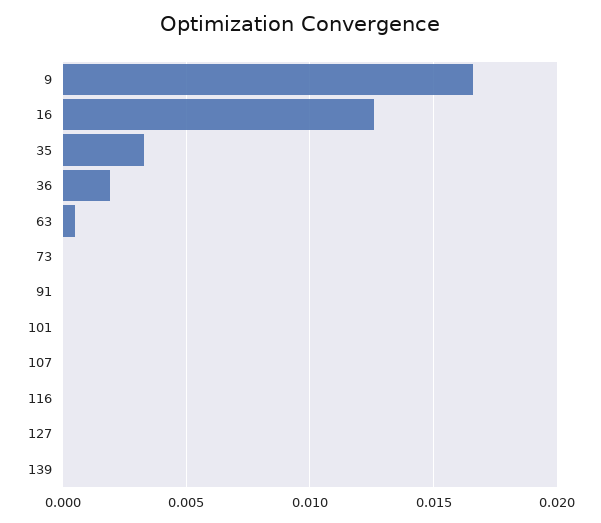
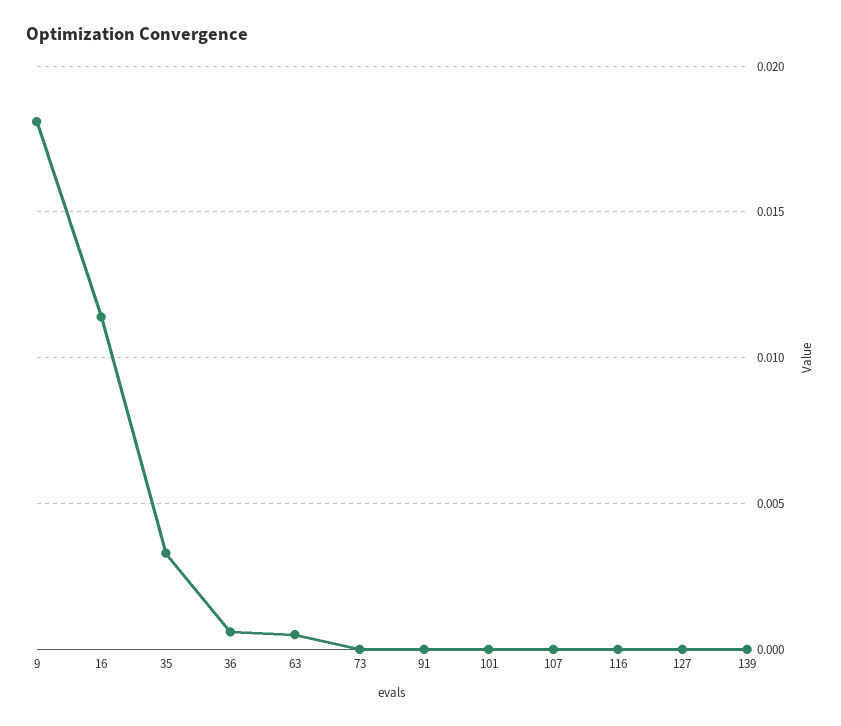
9: 0.0165 -> 0.018
16: 0.0125 -> 0.0115
36: 0.002 -> 0.0005

